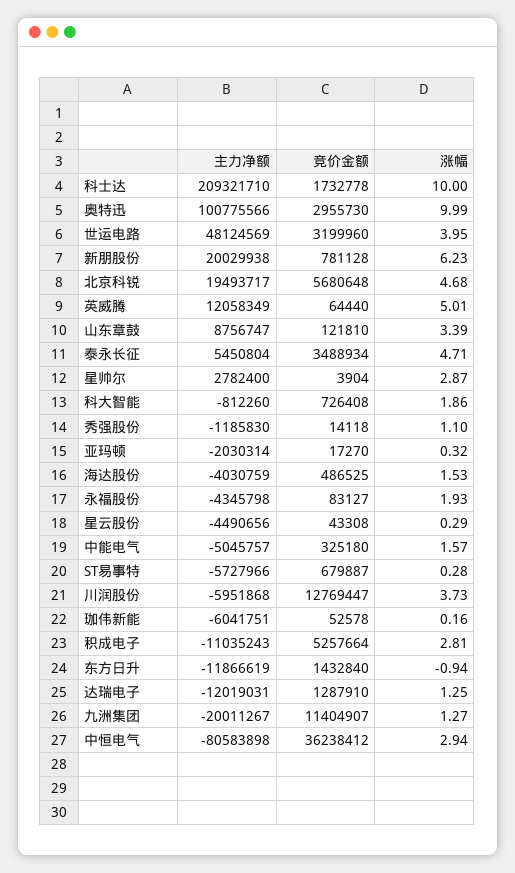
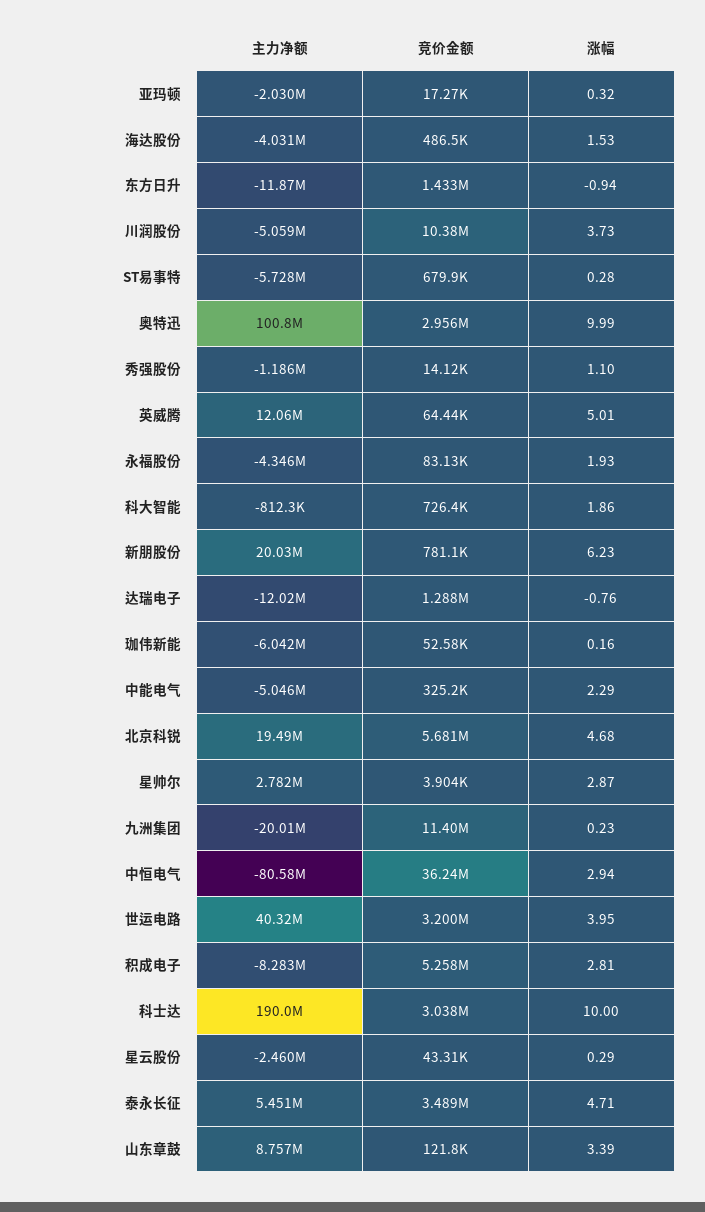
主力净额, 科士达: 209321710 -> 190000000
竞价金额, 科士达: 1732778 -> 3038000
主力净额, 世运电路: 48124569 -> 40320000
主力净额, 星云股份: -4490656 -> -2460000
涨幅, 中能电气: 1.57 -> 2.29
主力净额, 川润股份: -5951868 -> -5059000
竞价金额, 川润股份: 12769447 -> 10380000
主力净额, 积成电子: -11035243 -> -8283000
涨幅, 达瑞电子: 1.25 -> -0.76
涨幅, 九洲集团: 1.27 -> 0.23

